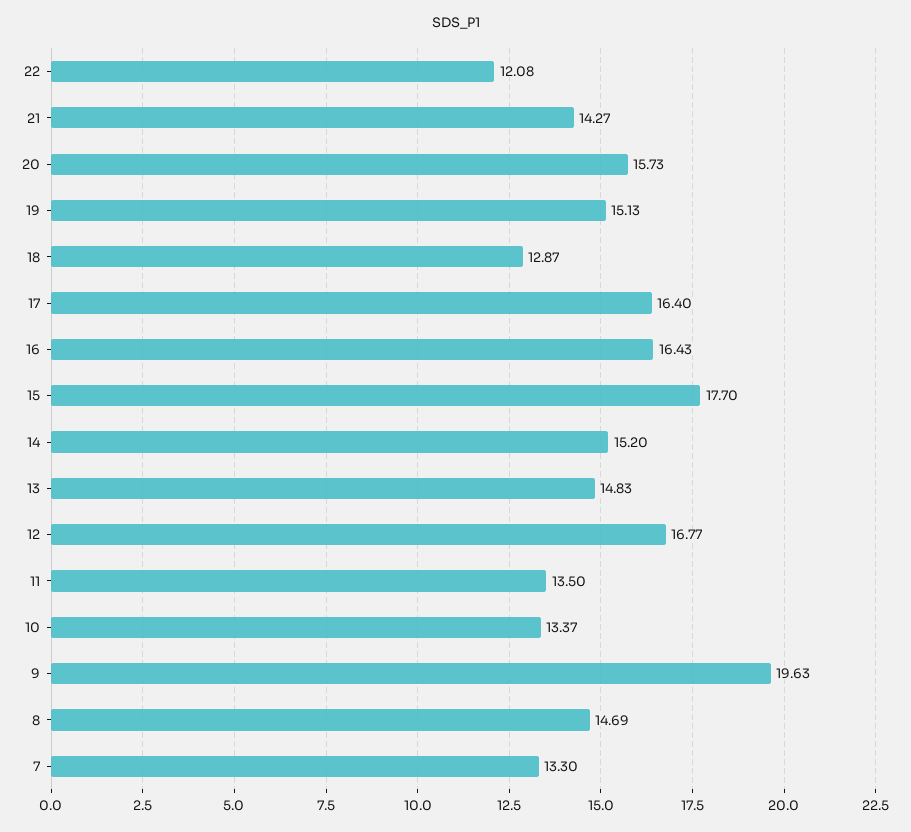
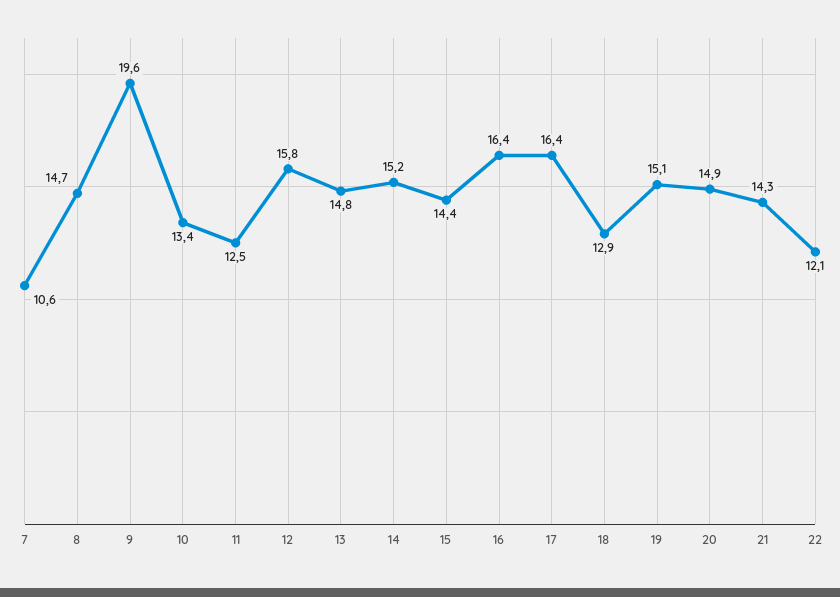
20: 15.73 -> 14.9
15: 17.7 -> 14.4
12: 16.77 -> 15.8
11: 13.5 -> 12.5
7: 13.3 -> 10.6

